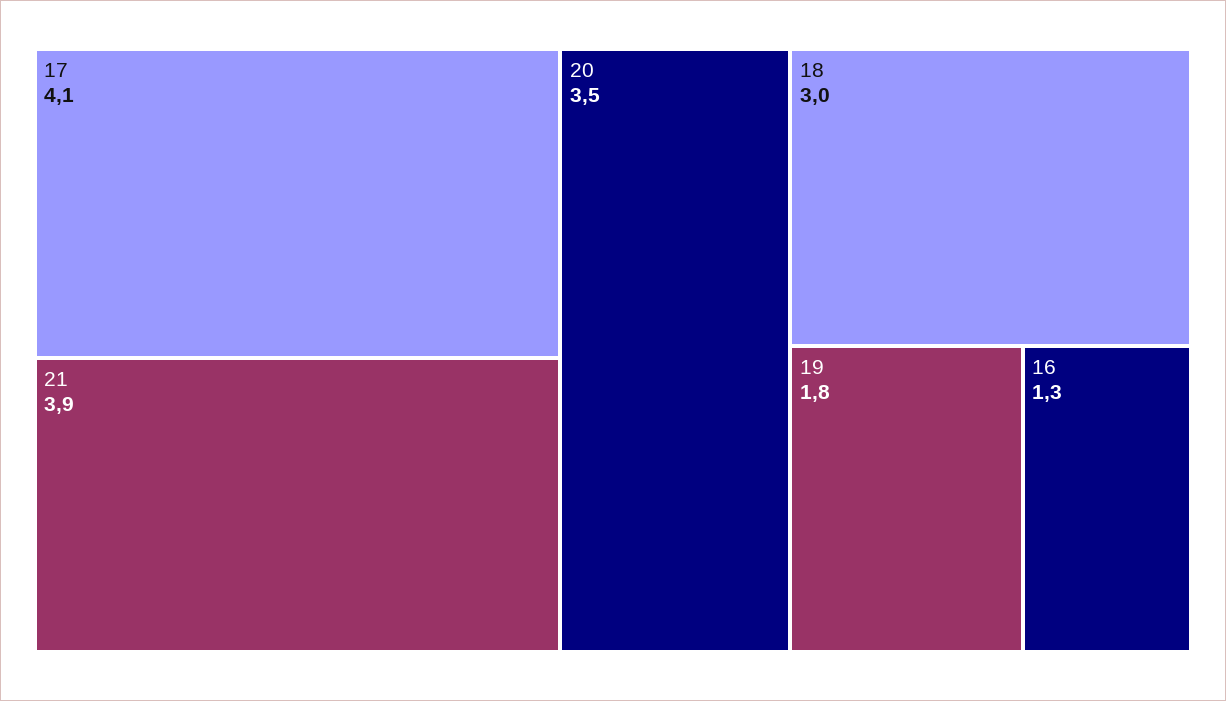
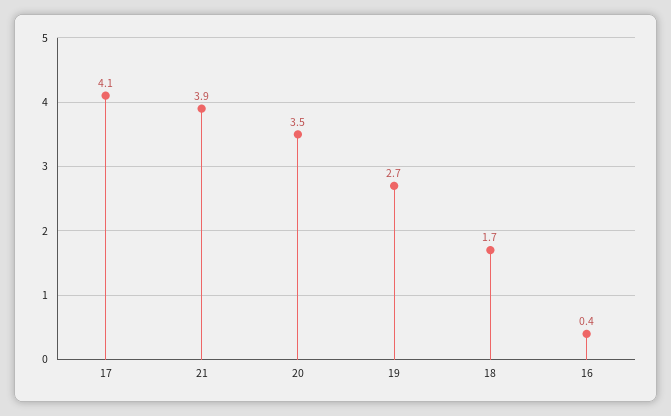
18: 3 -> 1.7
19: 1.8 -> 2.7
16: 1.3 -> 0.4

